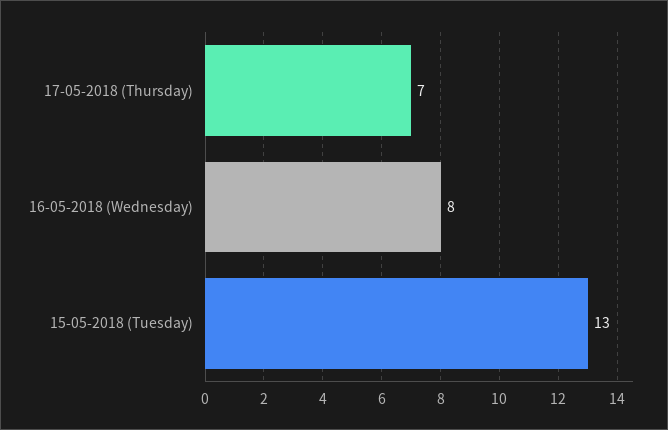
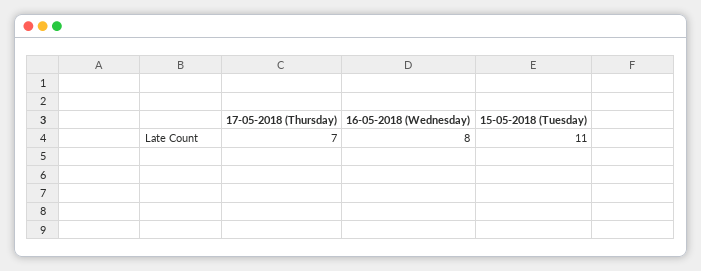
15-05-2018 (Tuesday): 13 -> 11

